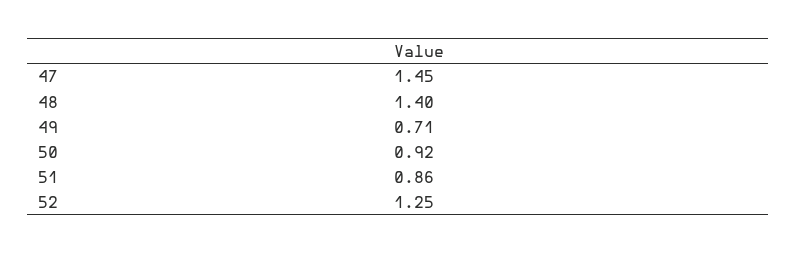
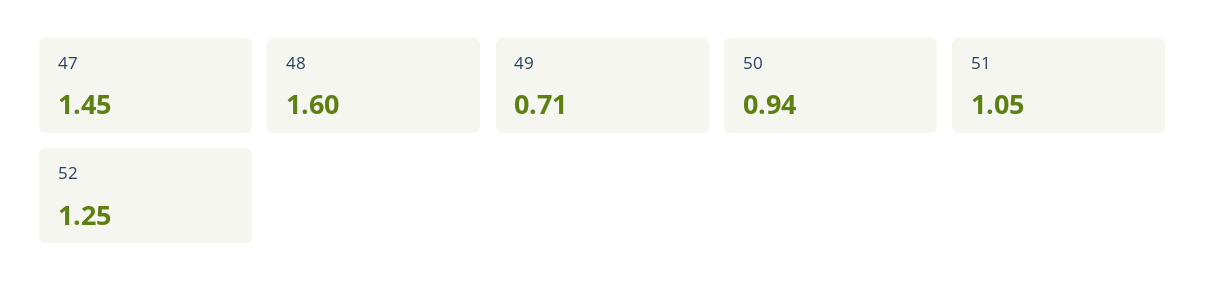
48: 1.4 -> 1.6
50: 0.92 -> 0.94
51: 0.86 -> 1.05

